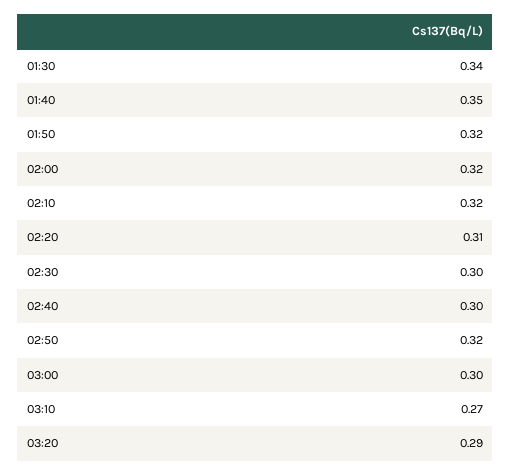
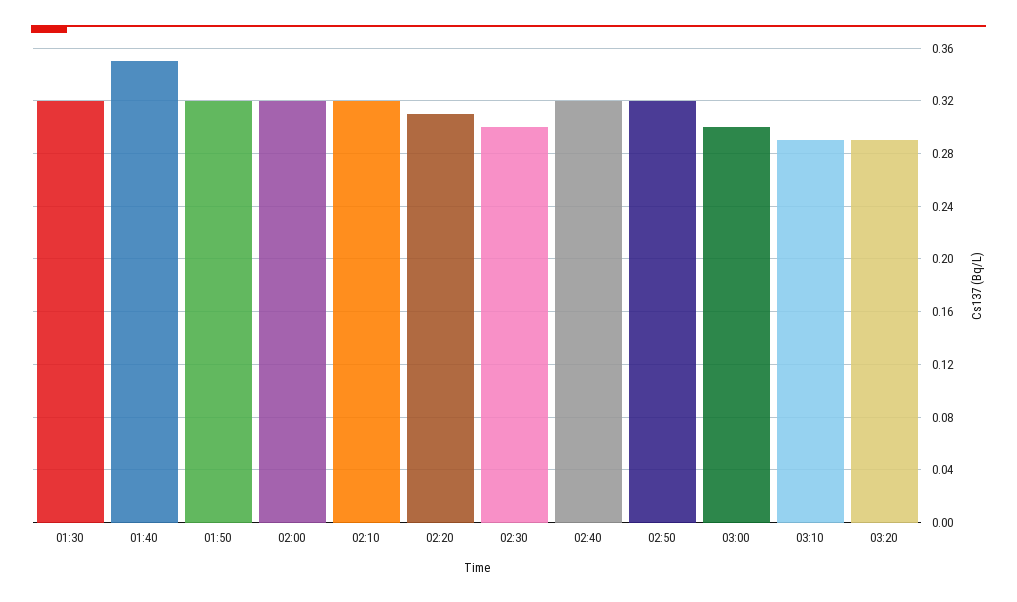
01:30: 0.34 -> 0.32
02:40: 0.3 -> 0.32
03:10: 0.27 -> 0.29

